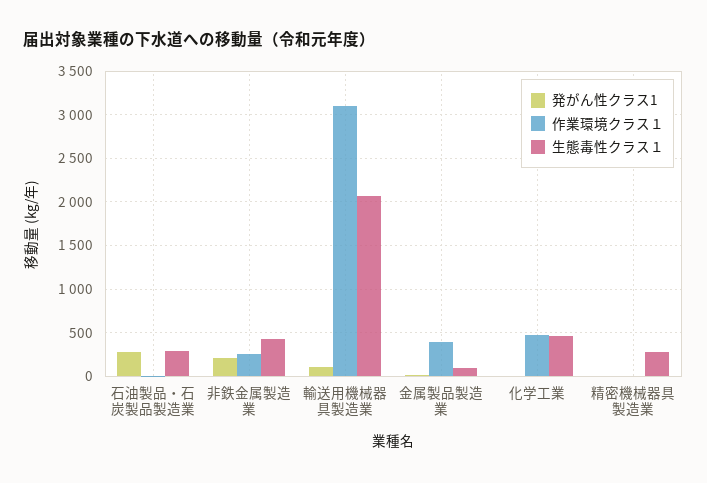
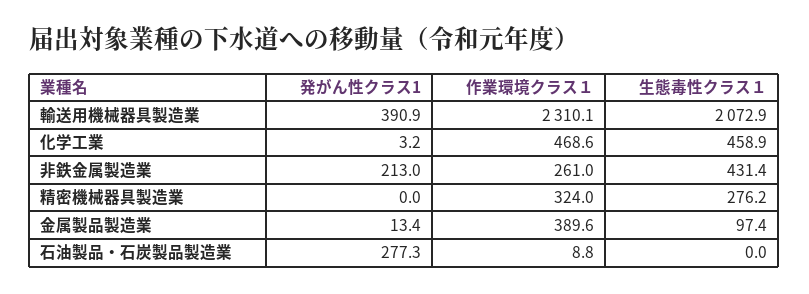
生態毒性クラス１, 石油製品・石炭製品製造業: 300 -> 0
発がん性クラス1, 輸送用機械器具製造業: 100 -> 390.9
作業環境クラス１, 輸送用機械器具製造業: 3100 -> 2310.1
作業環境クラス１, 精密機械器具製造業: 0 -> 324

